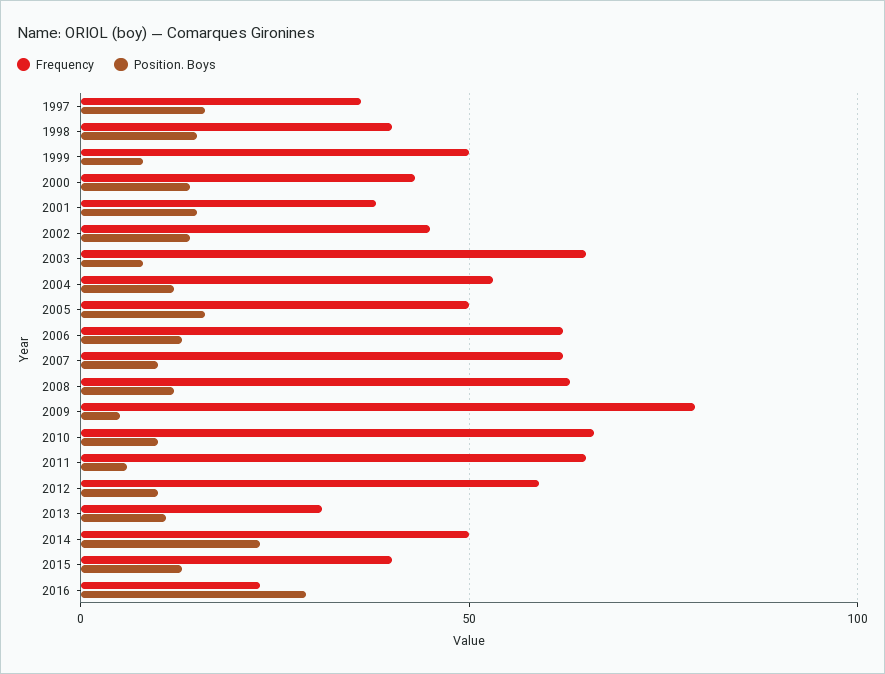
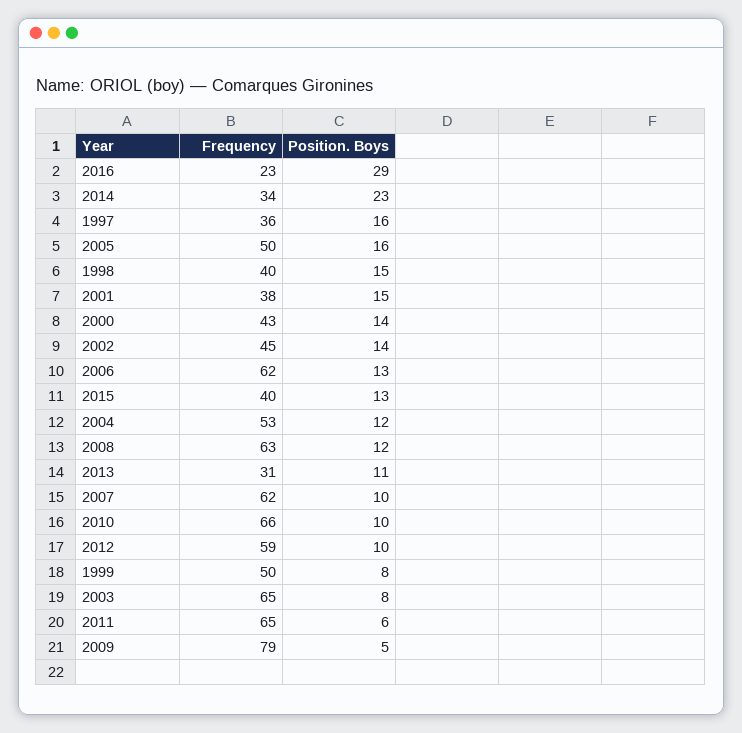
Frequency, 2014: 50 -> 34

